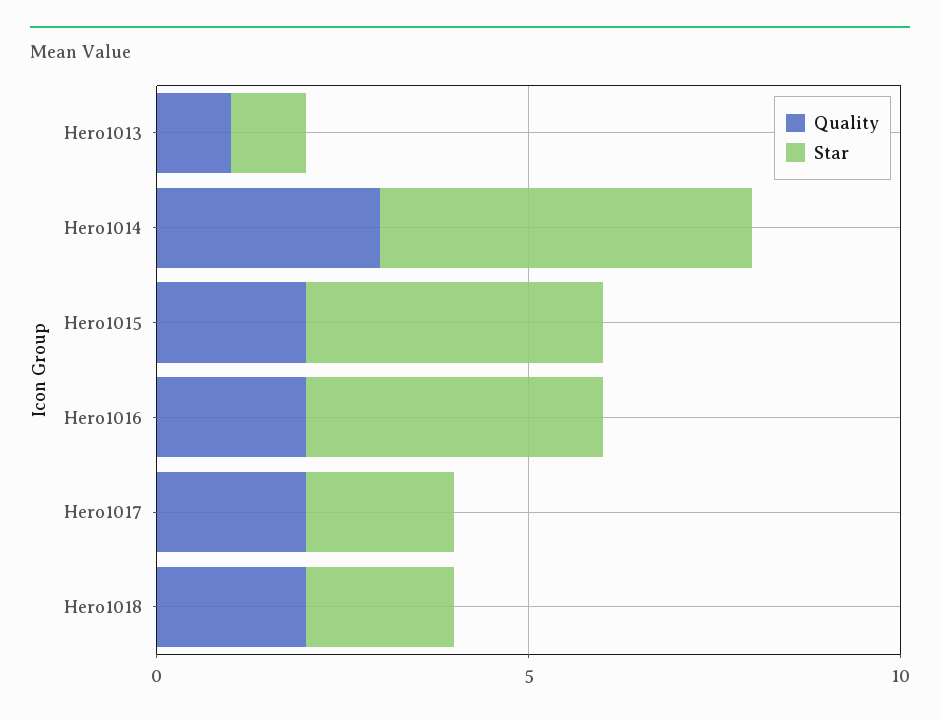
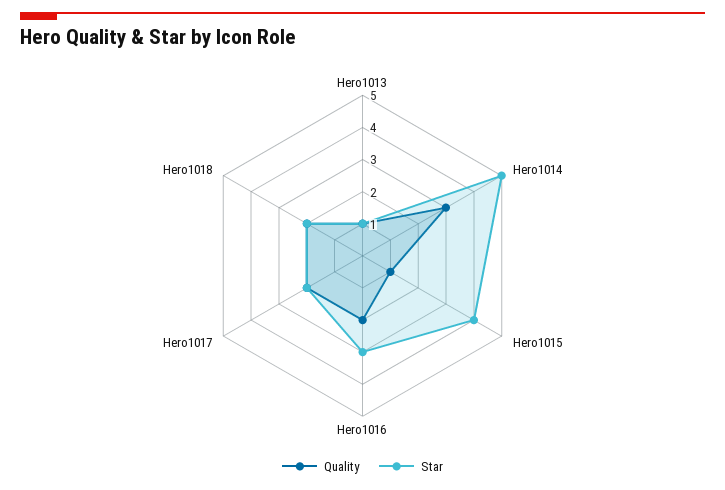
Quality, Hero1015: 2 -> 1
Star, Hero1016: 4 -> 3

